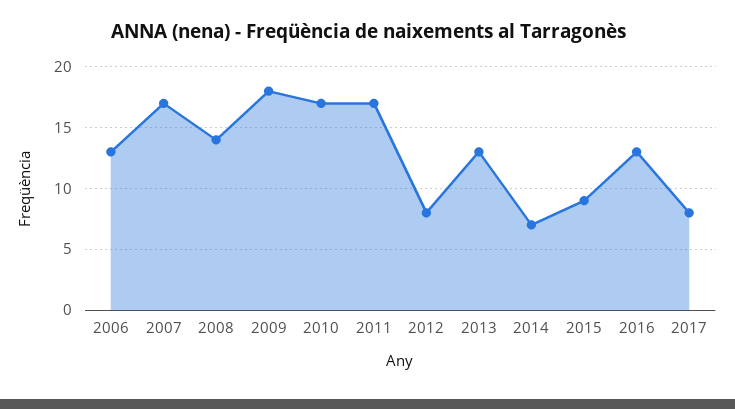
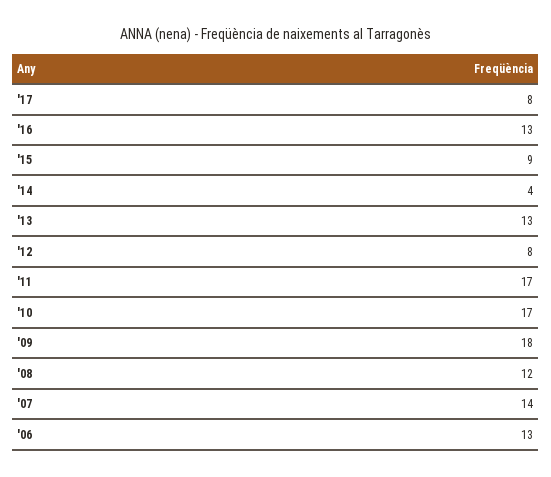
2007: 17 -> 14
2008: 14 -> 12
2014: 7 -> 4

